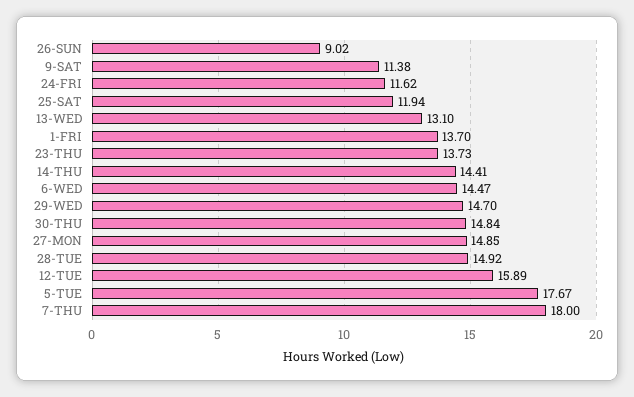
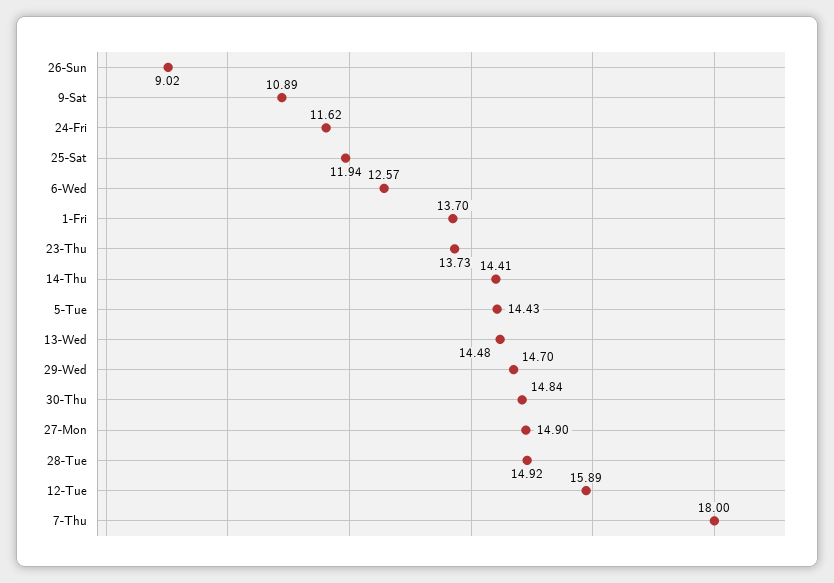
9-SAT: 11.38 -> 10.89
13-WED: 13.1 -> 14.48
6-WED: 14.47 -> 12.57
27-MON: 14.85 -> 14.9
5-TUE: 17.67 -> 14.43

